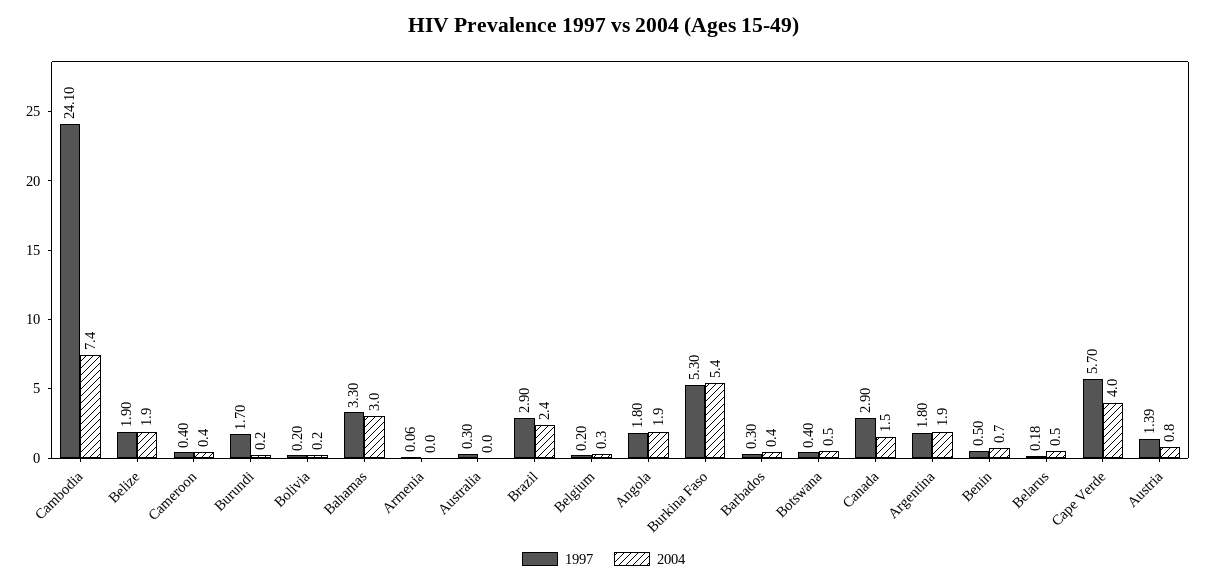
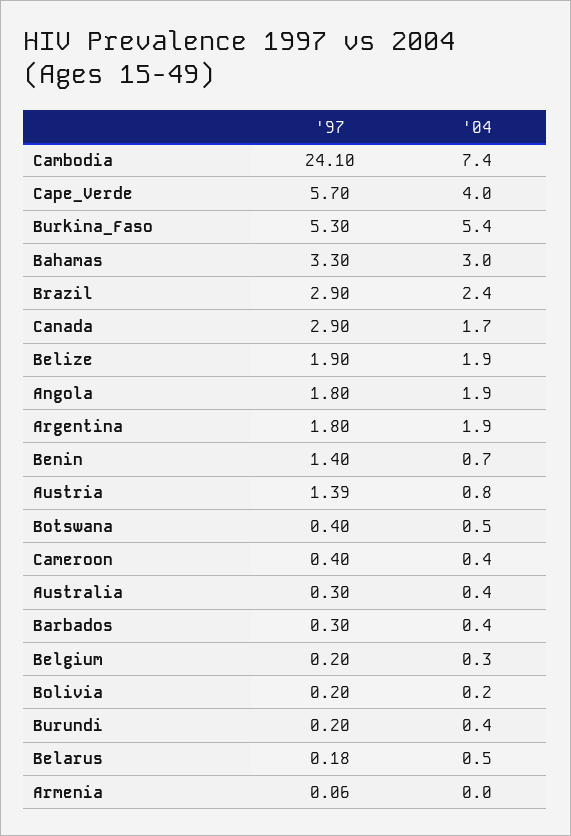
1997, Burundi: 1.7 -> 0.2
2004, Burundi: 0.2 -> 0.4
2004, Australia: 0 -> 0.4
2004, Canada: 1.5 -> 1.7
1997, Benin: 0.5 -> 1.4

